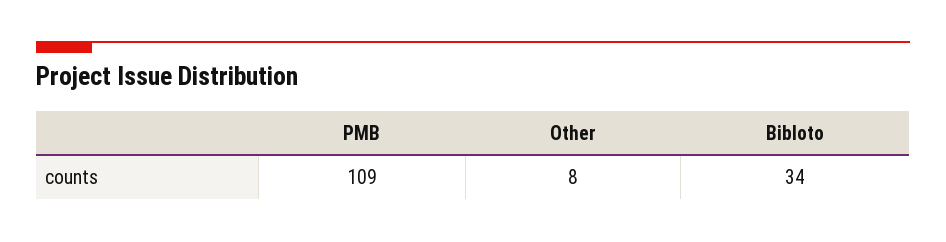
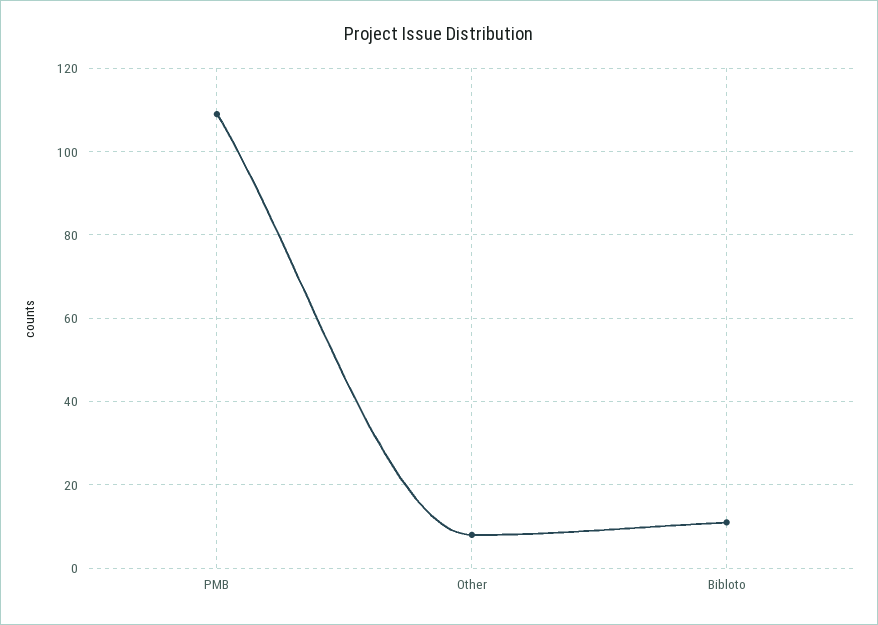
Bibloto: 34 -> 10

